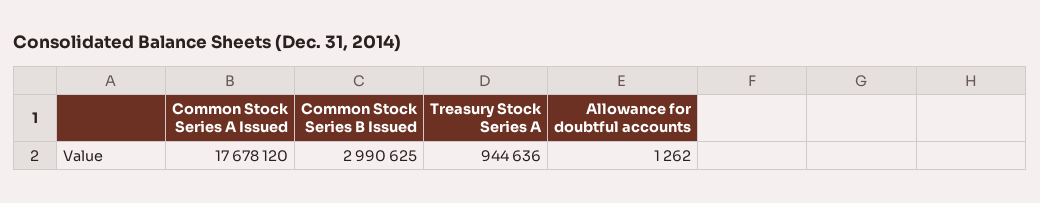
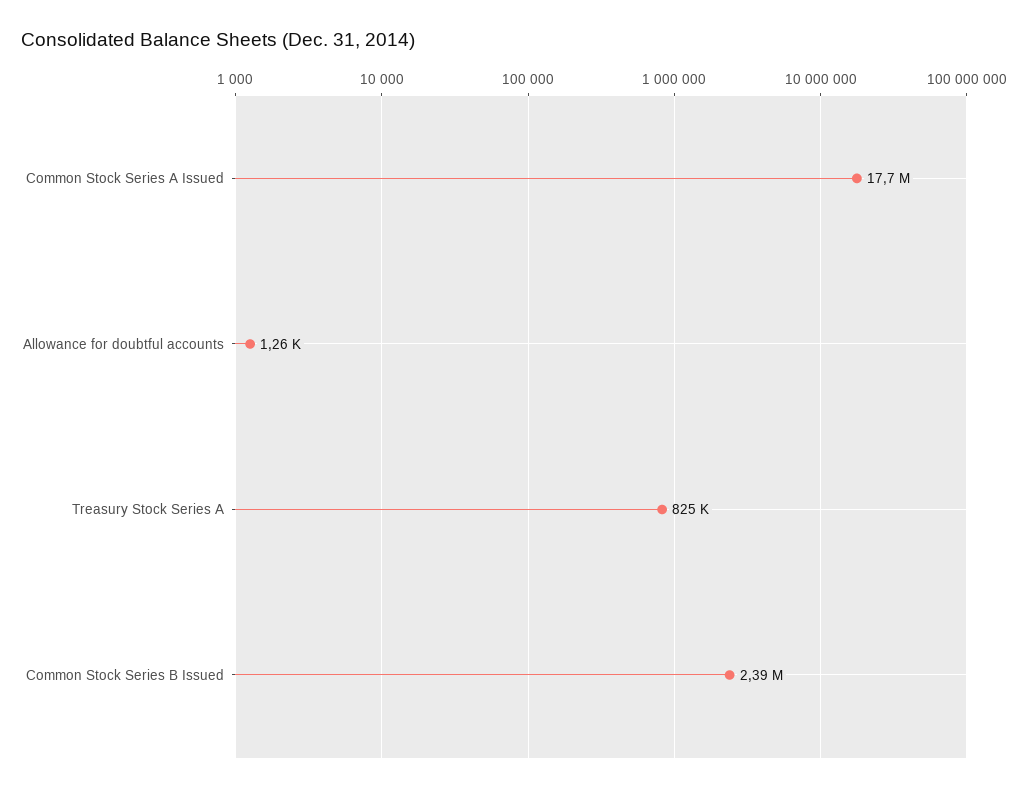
Common Stock Series B Issued: 2990625 -> 2390000
Treasury Stock Series A: 944636 -> 825000

